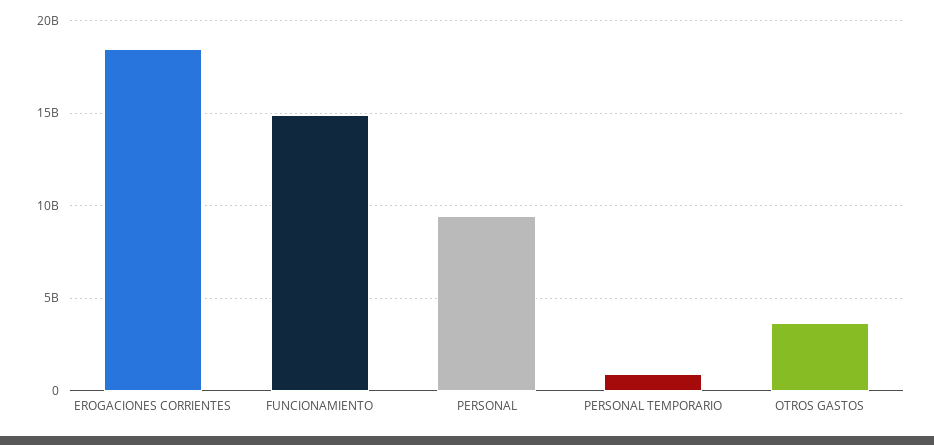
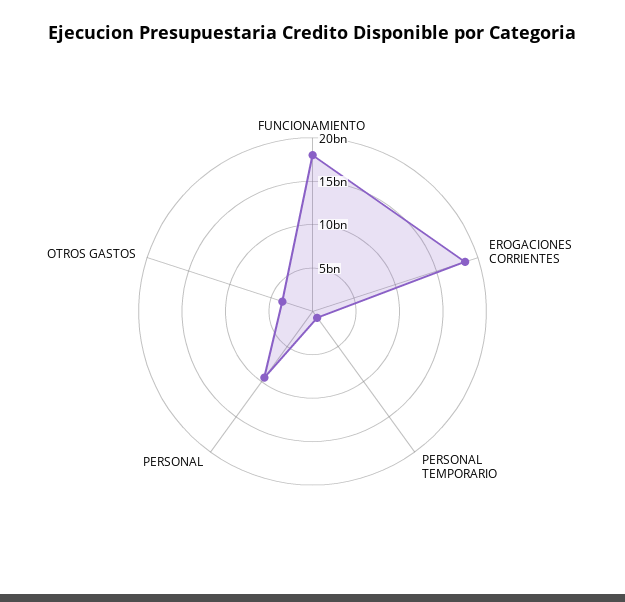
FUNCIONAMIENTO: 15000000000 -> 18000000000

